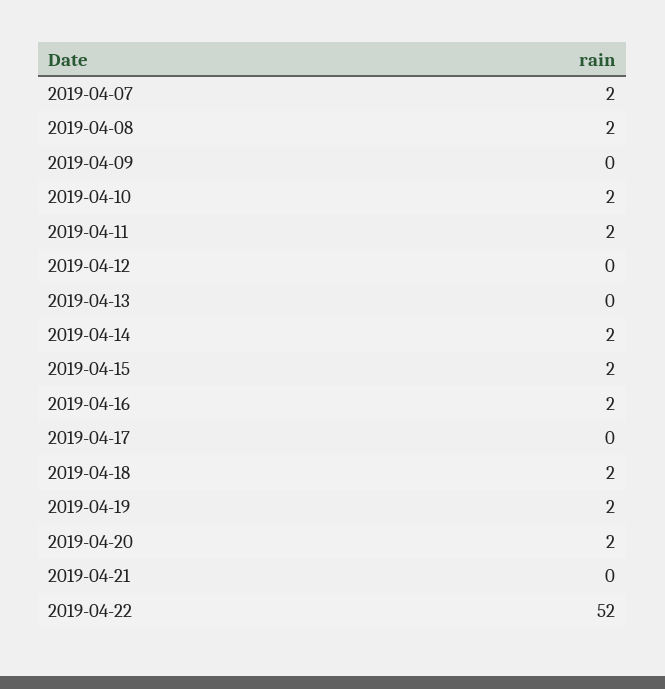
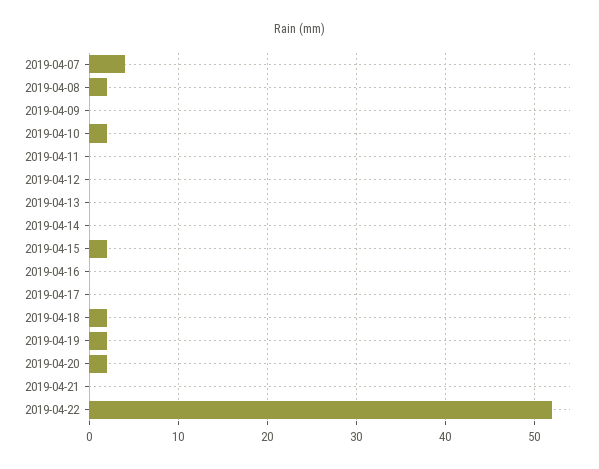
2019-04-07: 2 -> 4
2019-04-11: 2 -> 0
2019-04-14: 2 -> 0
2019-04-16: 2 -> 0

